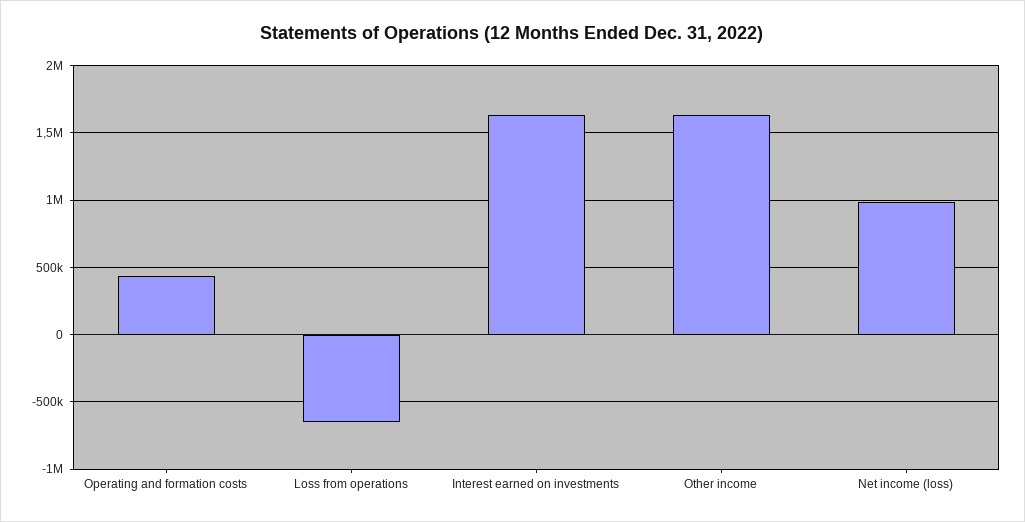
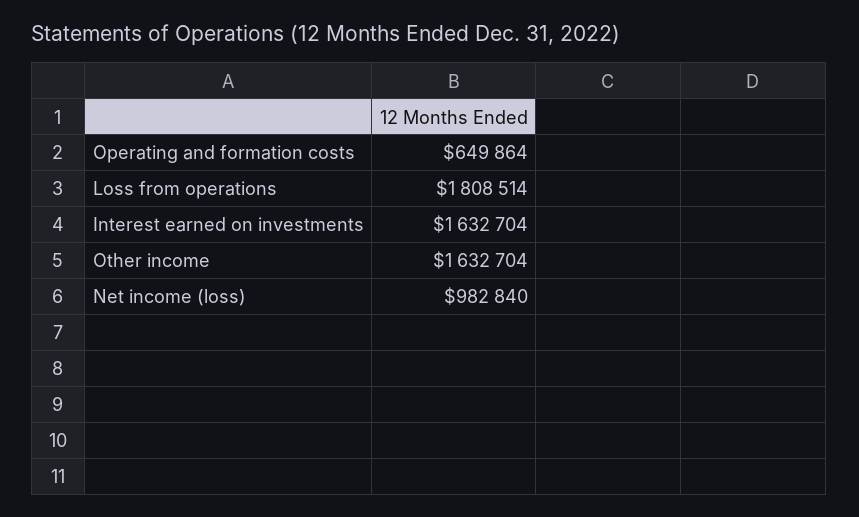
Operating and formation costs: 450000 -> 649864
Loss from operations: -650000 -> 1808514

